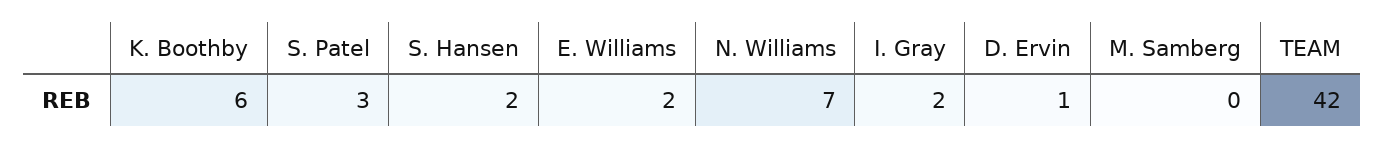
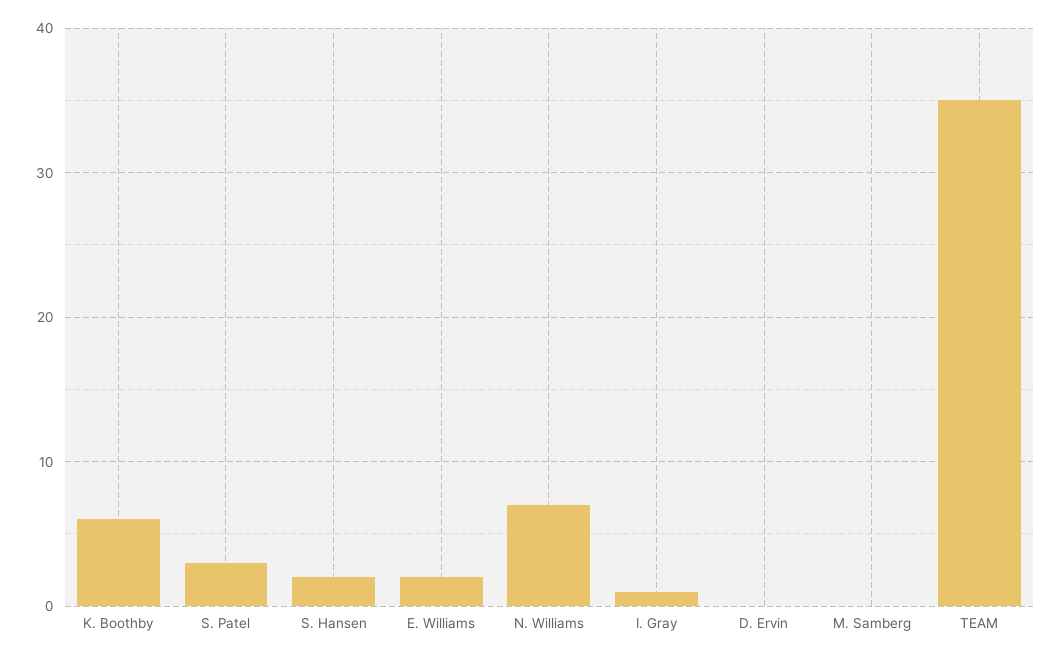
I. Gray: 2 -> 1
D. Ervin: 1 -> 0
TEAM: 42 -> 35

